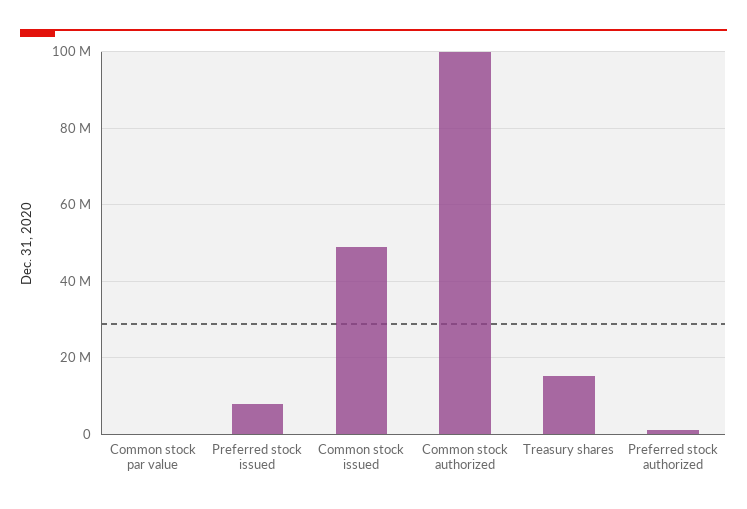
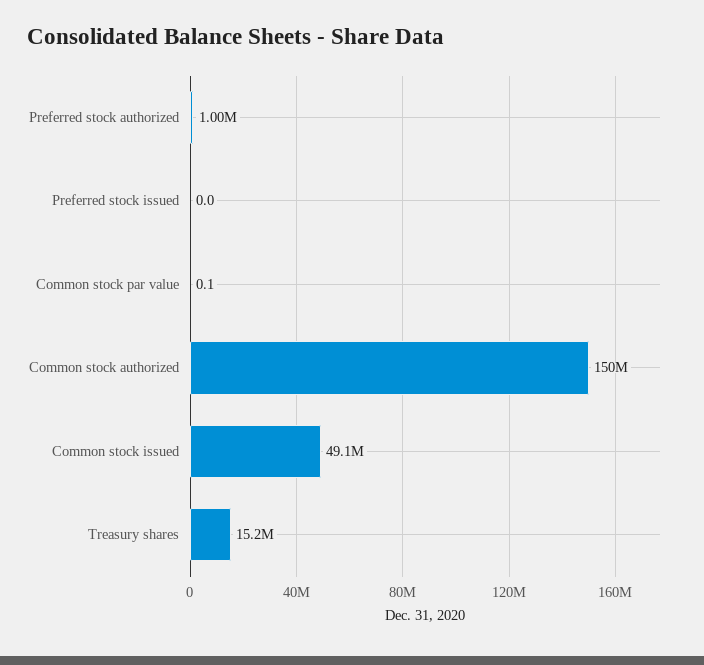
Preferred stock issued: 8000000 -> 0
Common stock authorized: 100000000 -> 150000000

